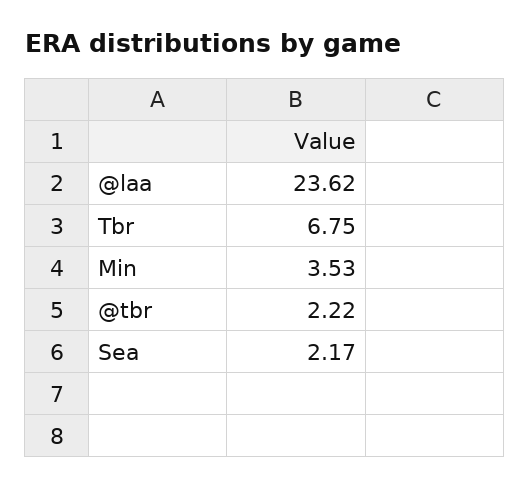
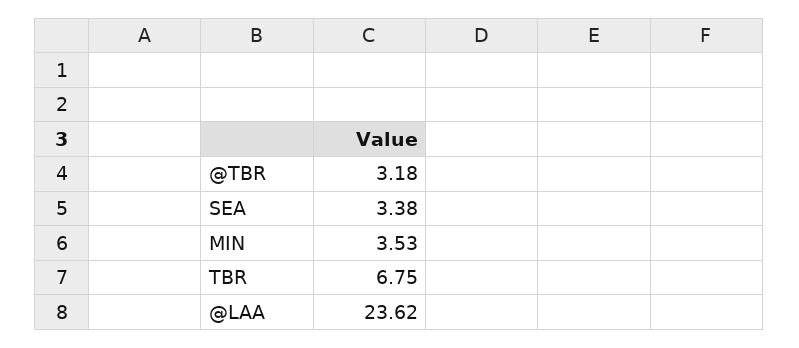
@tbr: 2.22 -> 3.18
Sea: 2.17 -> 3.38

